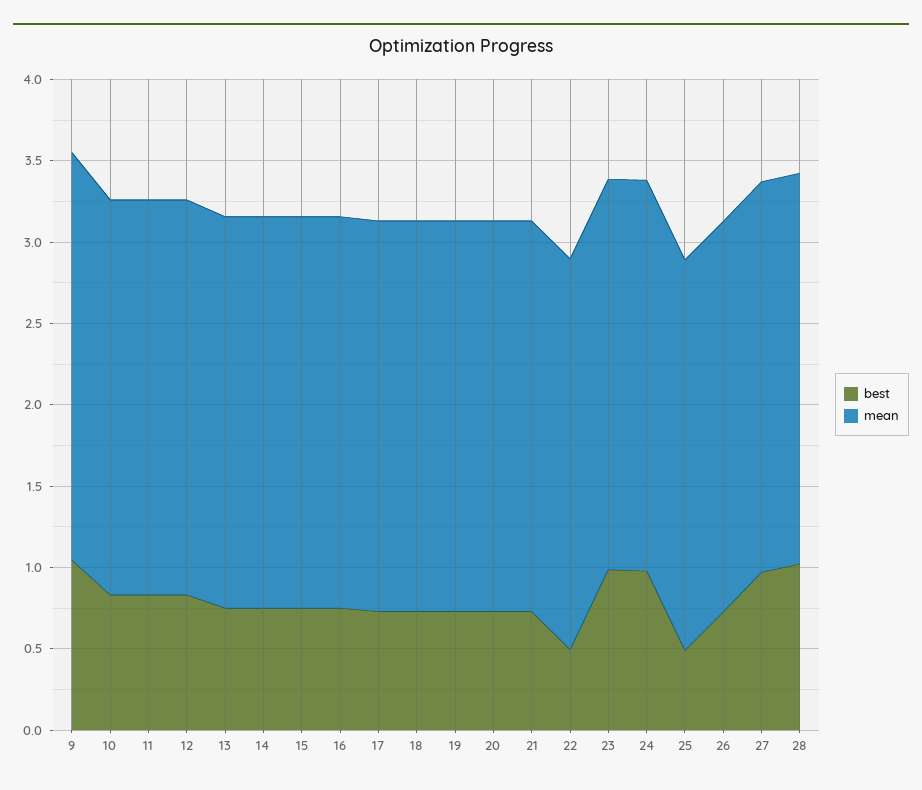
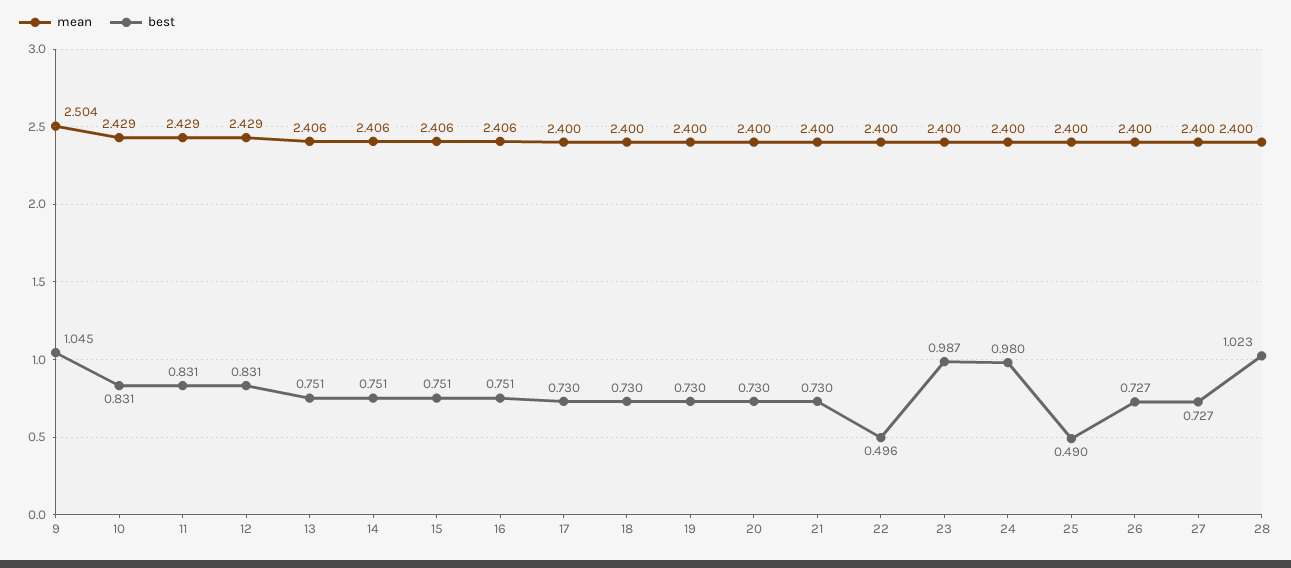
best, 27: 1 -> 0.727

